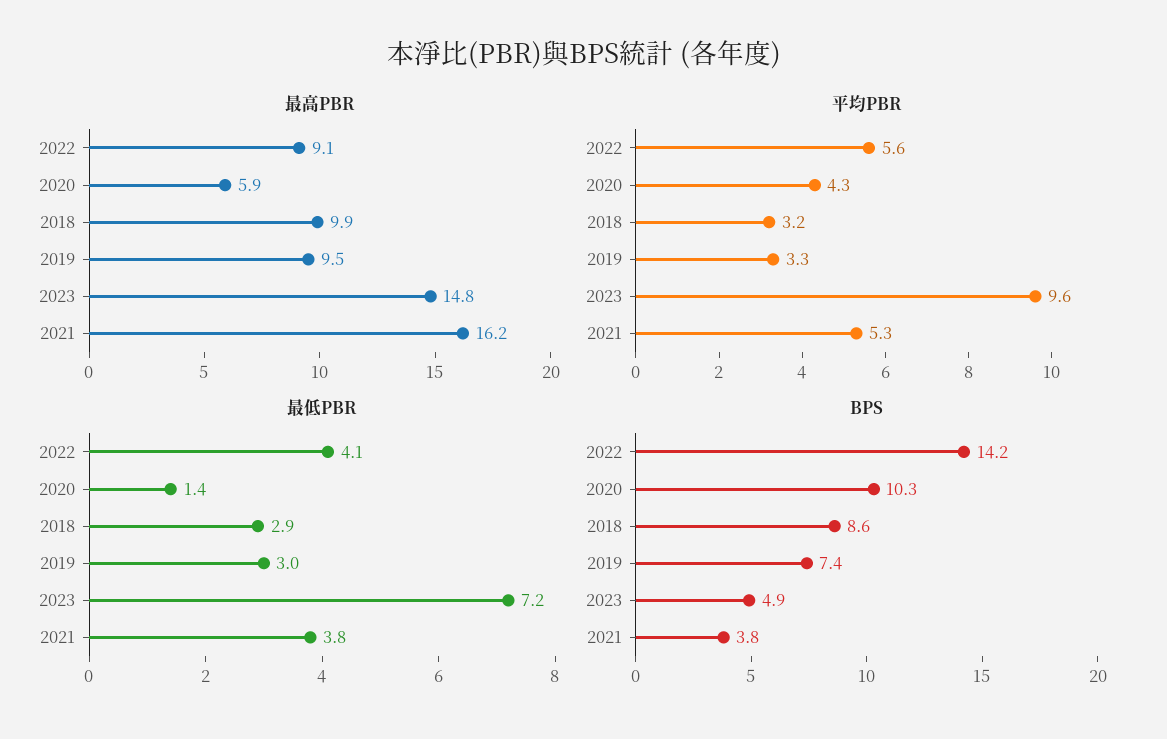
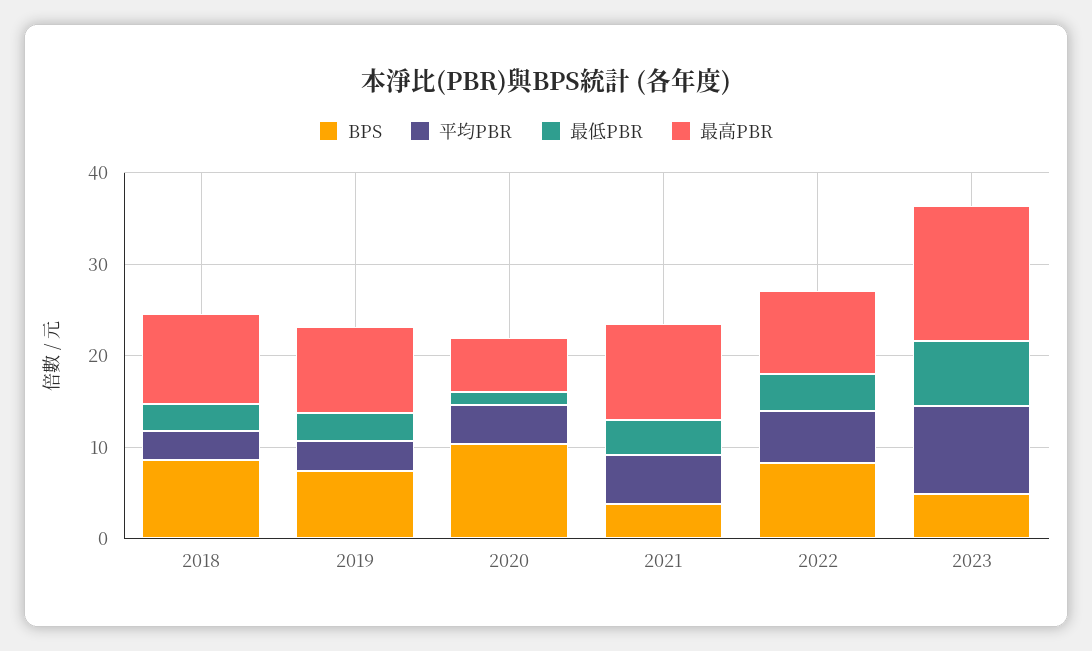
最高PBR, 2021: 16.2 -> 10
BPS, 2022: 14.2 -> 8

